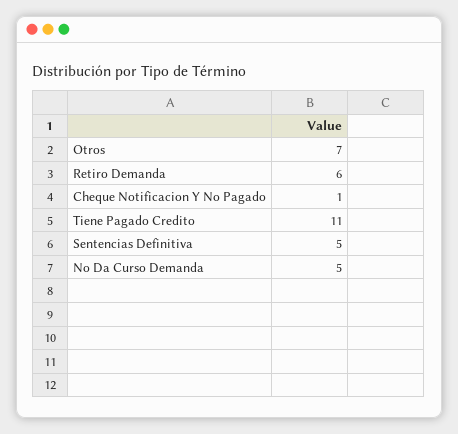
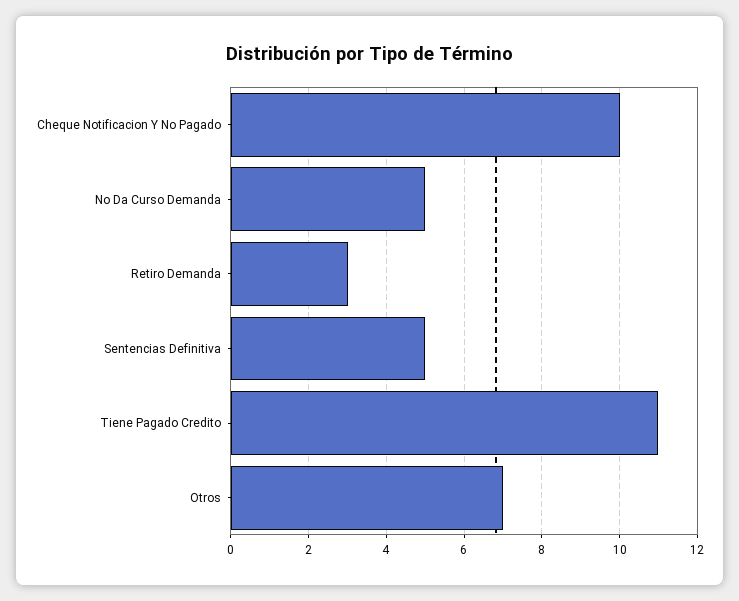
Retiro Demanda: 6 -> 3
Cheque Notificacion Y No Pagado: 1 -> 10

